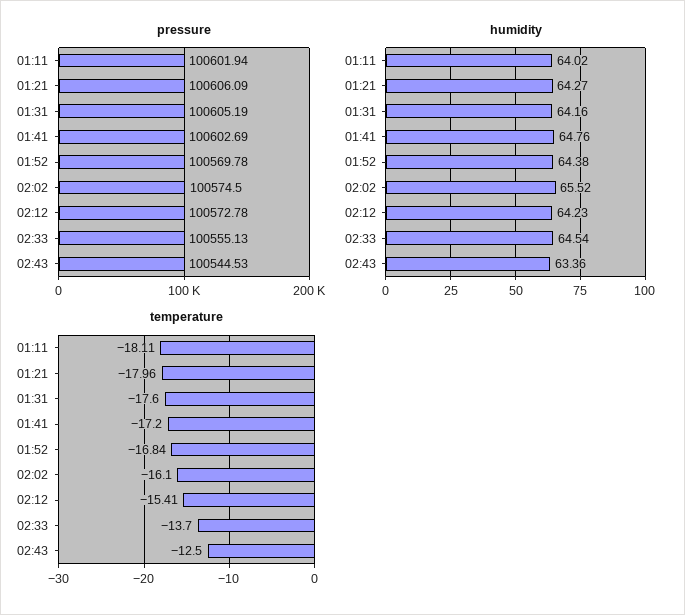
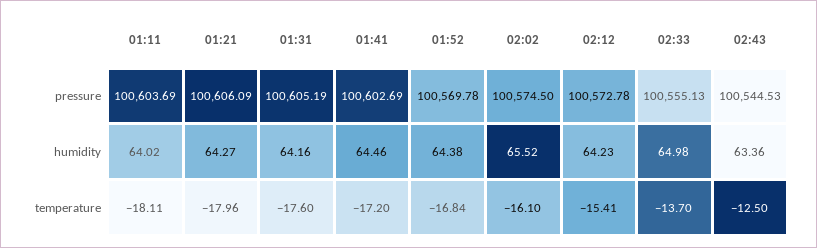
pressure, 01:11: 100601.94 -> 100603.69
humidity, 01:41: 64.76 -> 64.46
humidity, 02:33: 64.54 -> 64.98

